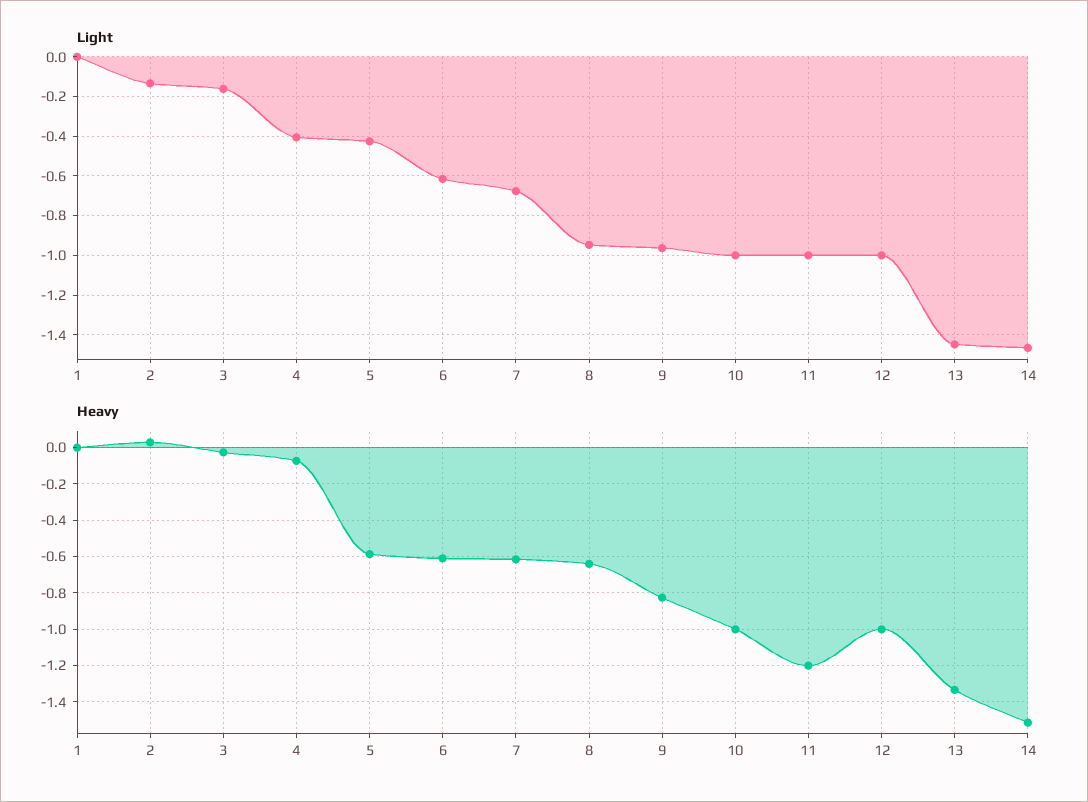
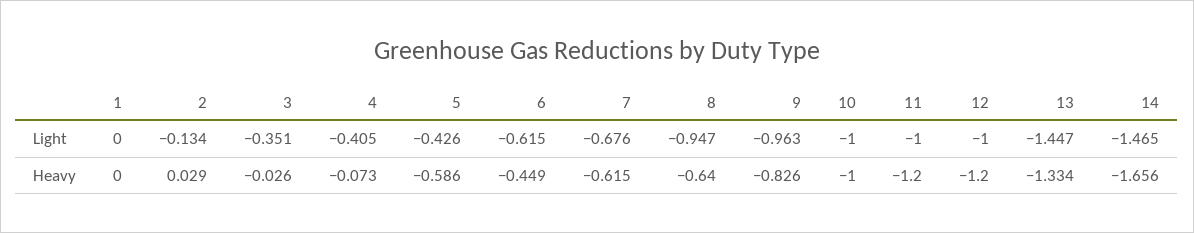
Light, 3: -0.15 -> -0.351
Heavy, 6: -0.6 -> -0.449
Heavy, 12: -1 -> -1.2
Heavy, 14: -1.5 -> -1.656

